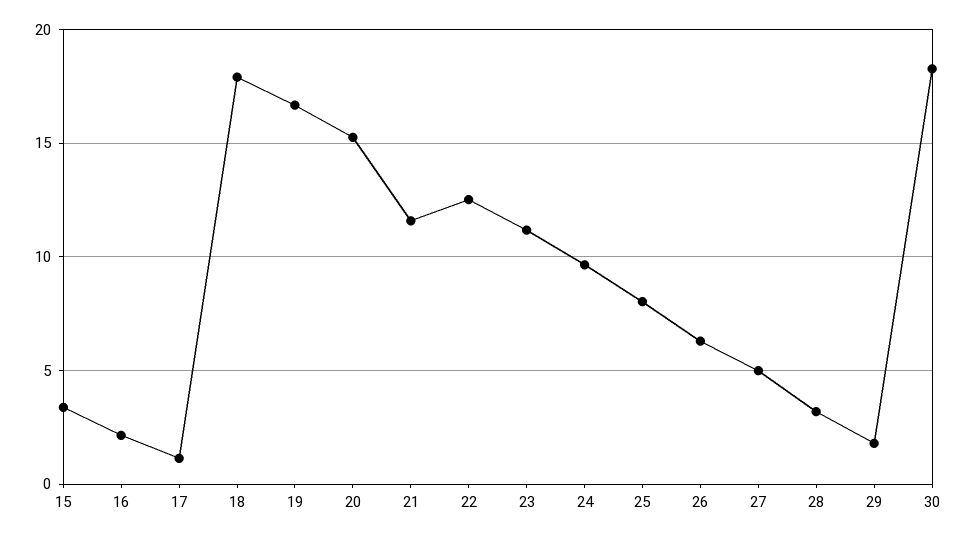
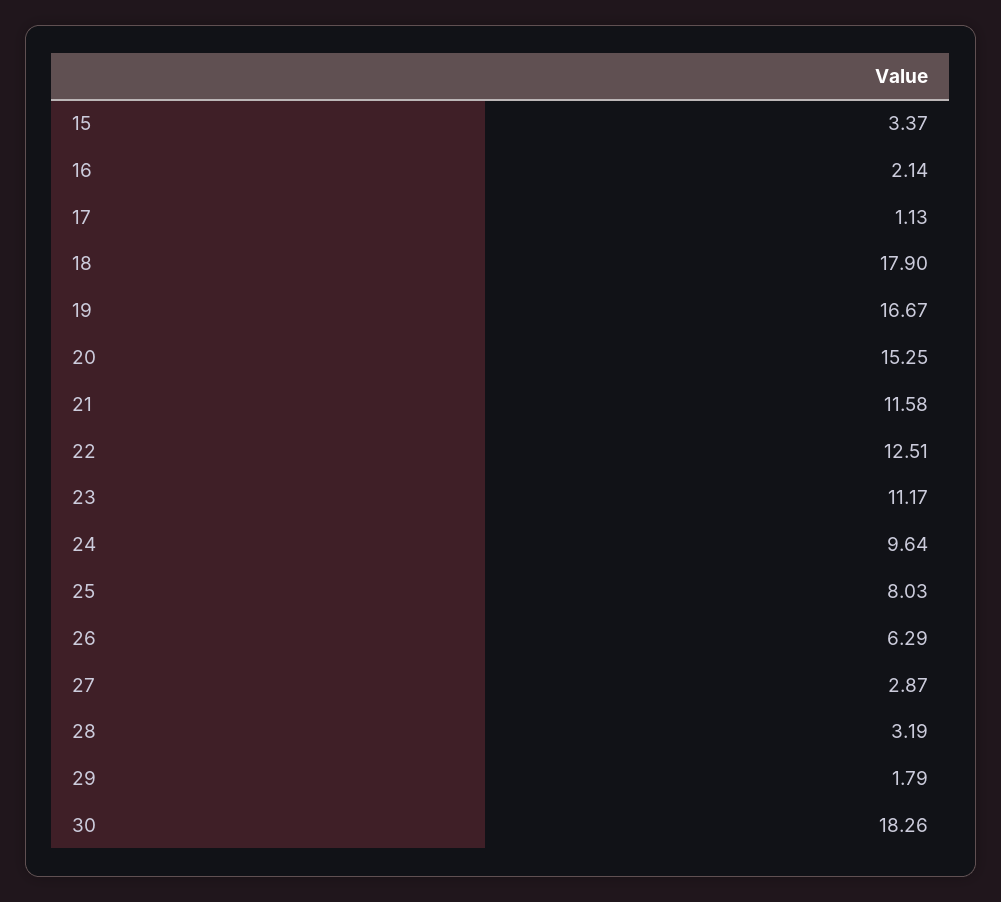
27: 5 -> 2.87

